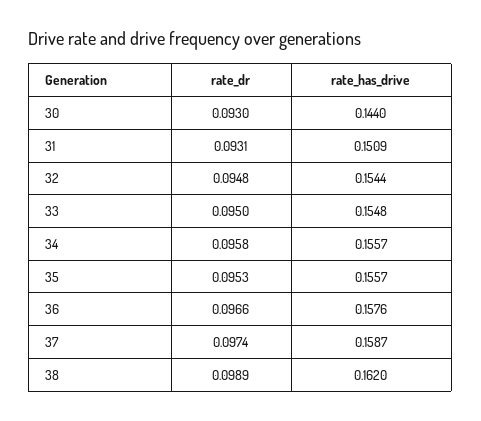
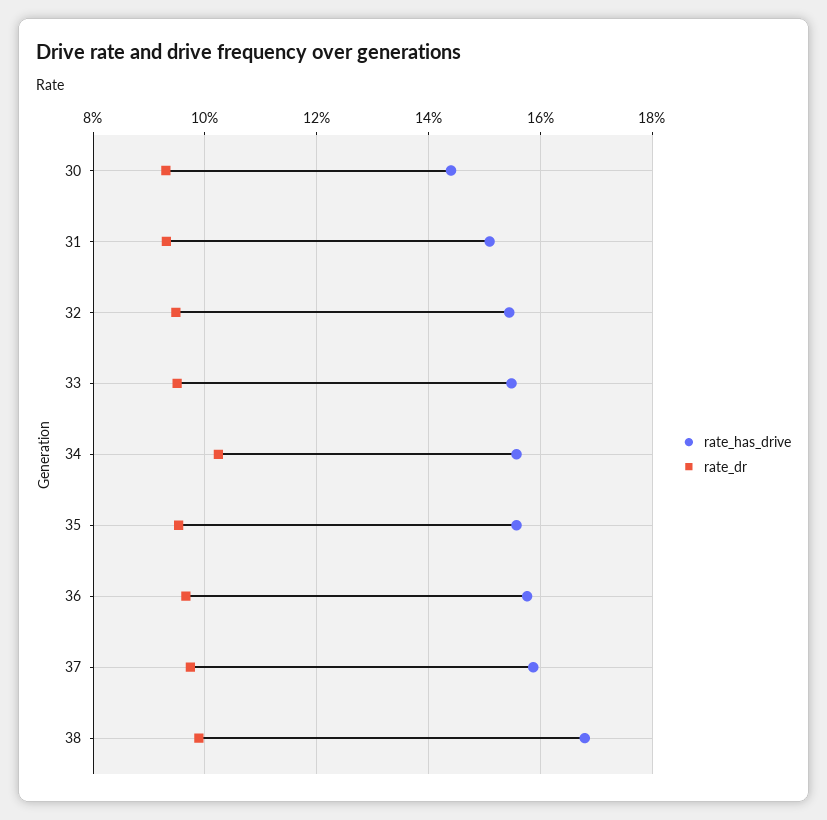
rate_dr, 34: 0.0958 -> 0.102
rate_has_drive, 38: 0.162 -> 0.168

